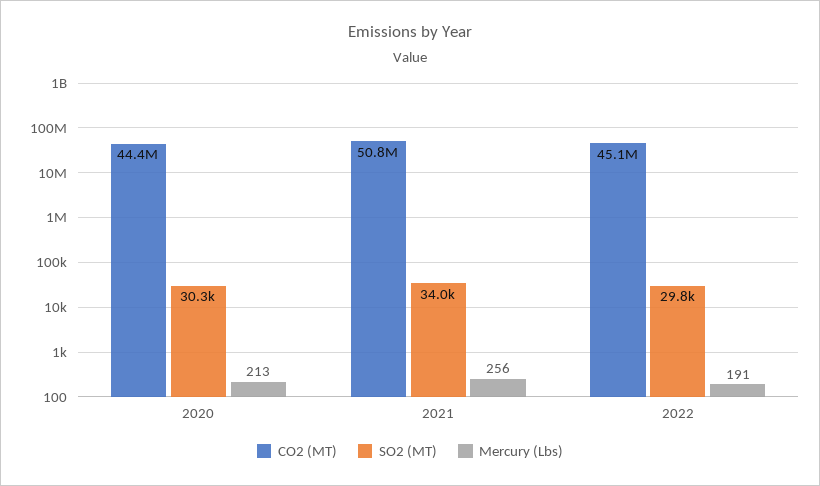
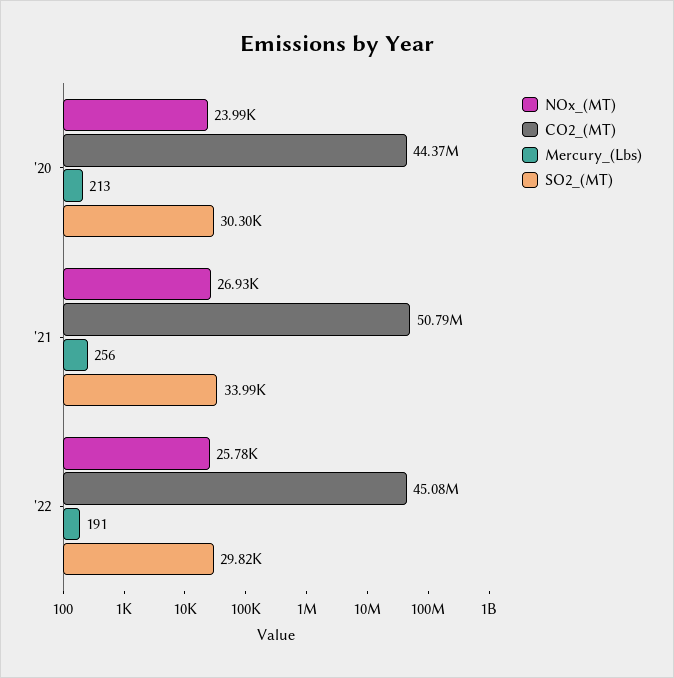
NOx_(MT), 2020: none -> 23990
NOx_(MT), 2021: none -> 26930
NOx_(MT), 2022: none -> 25780

